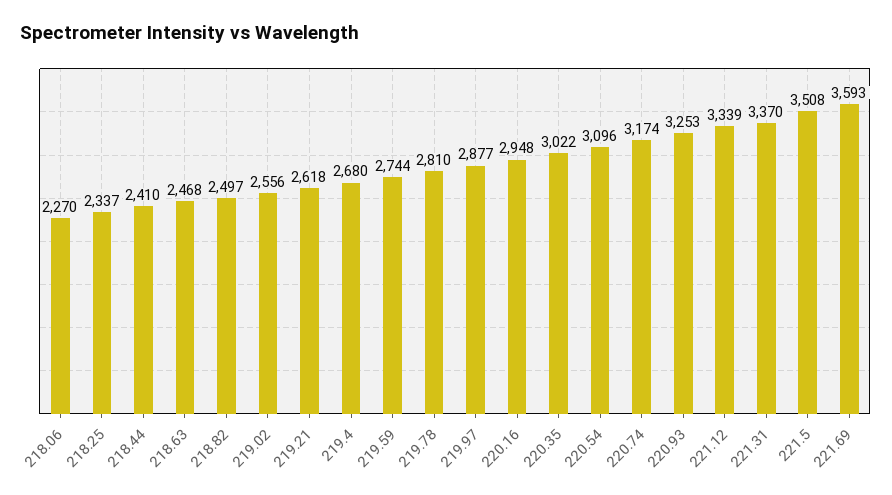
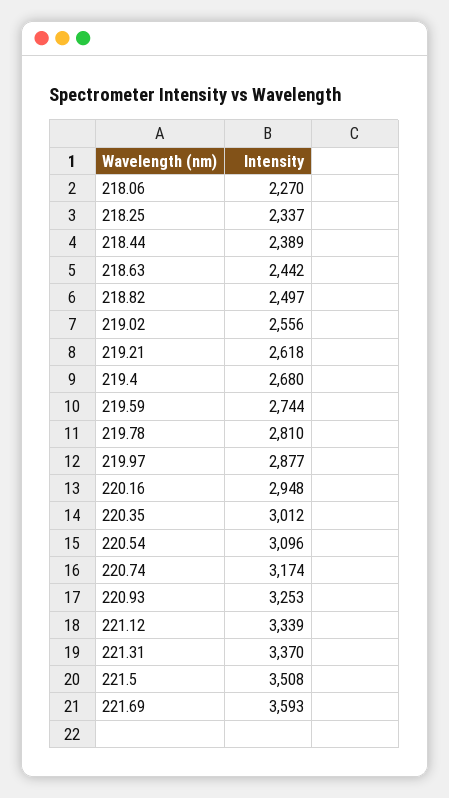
218.44: 2410 -> 2389
218.63: 2468 -> 2442
220.35: 3022 -> 3012

